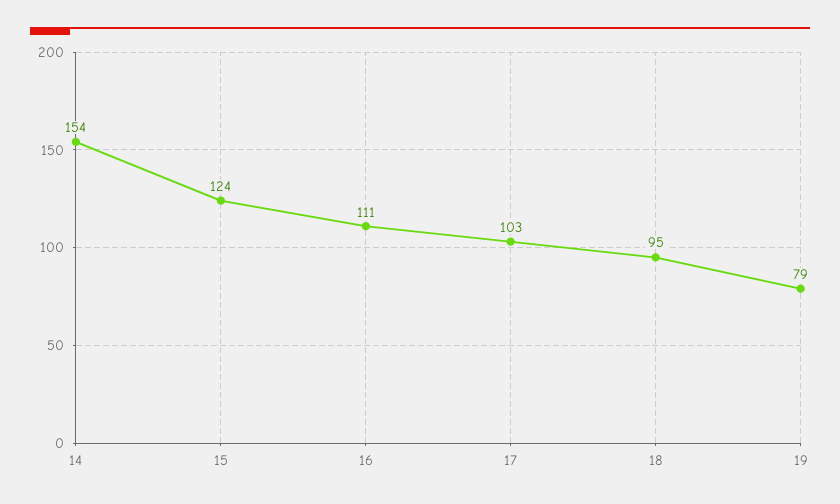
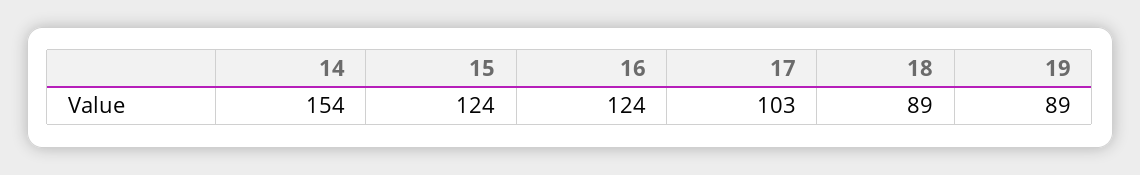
16: 111 -> 124
18: 95 -> 89
19: 79 -> 89

